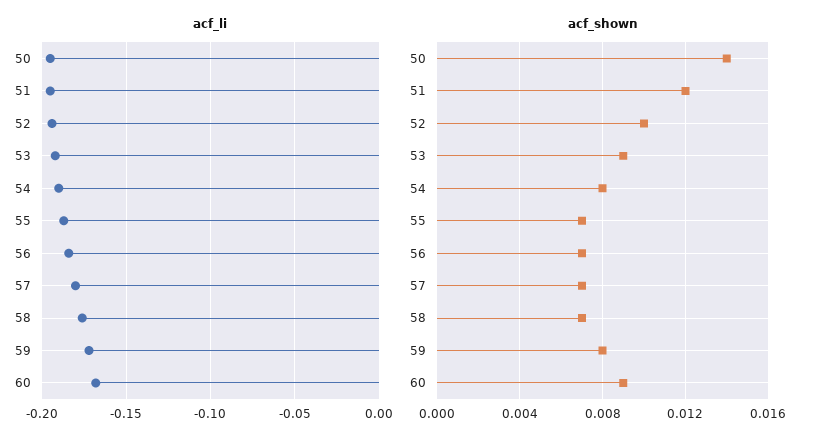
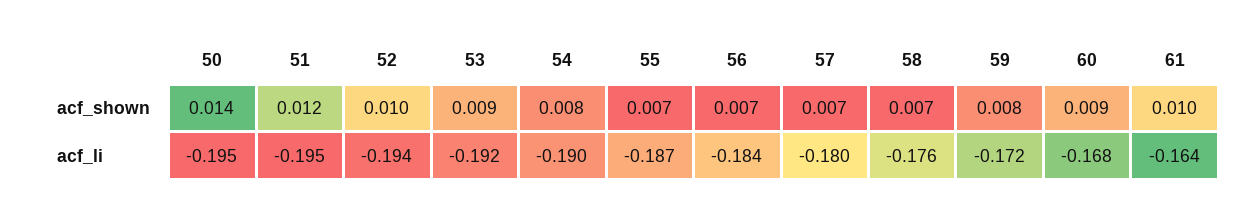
acf_shown, 61: none -> 0.01
acf_li, 61: none -> -0.164

